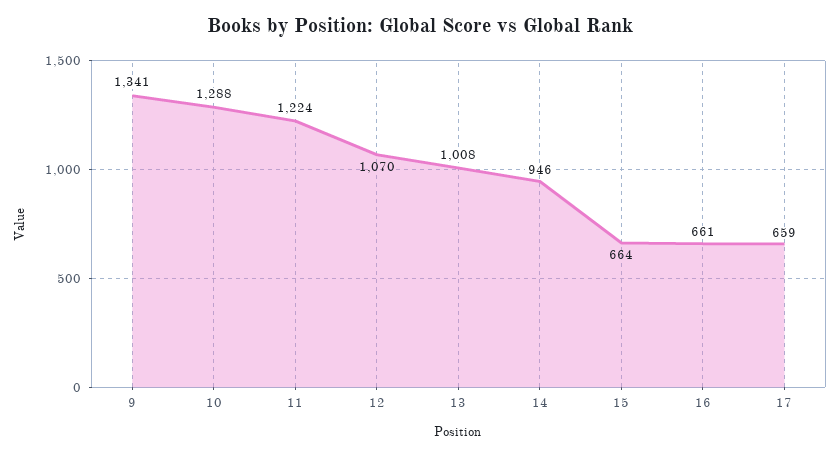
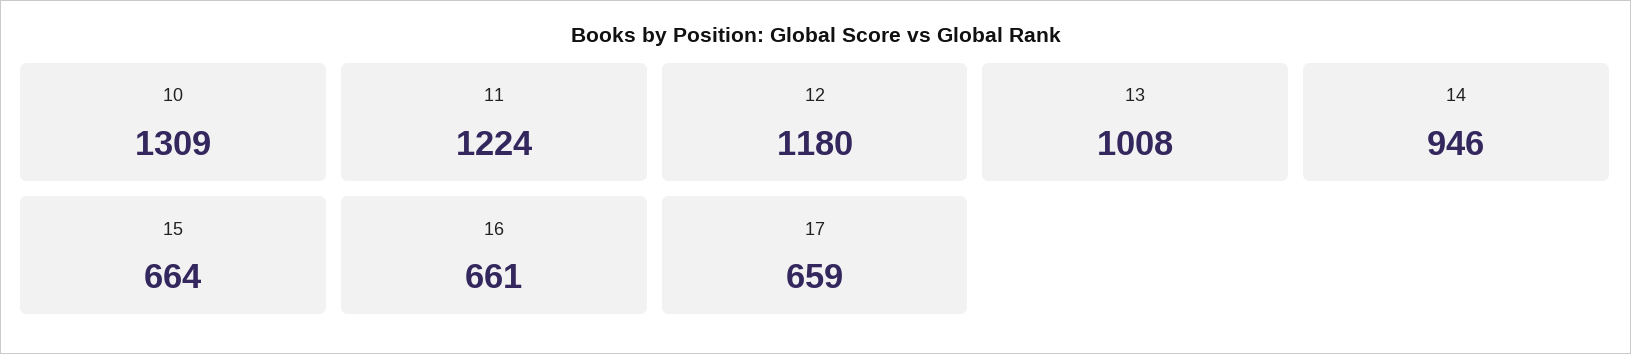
9: 1341 -> none
10: 1288 -> 1309
12: 1070 -> 1180

